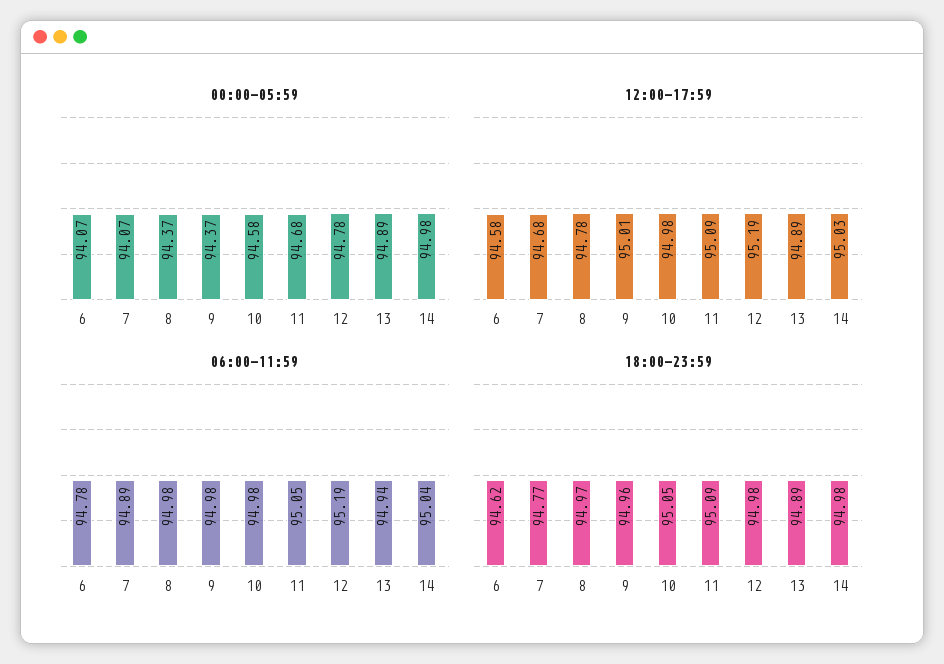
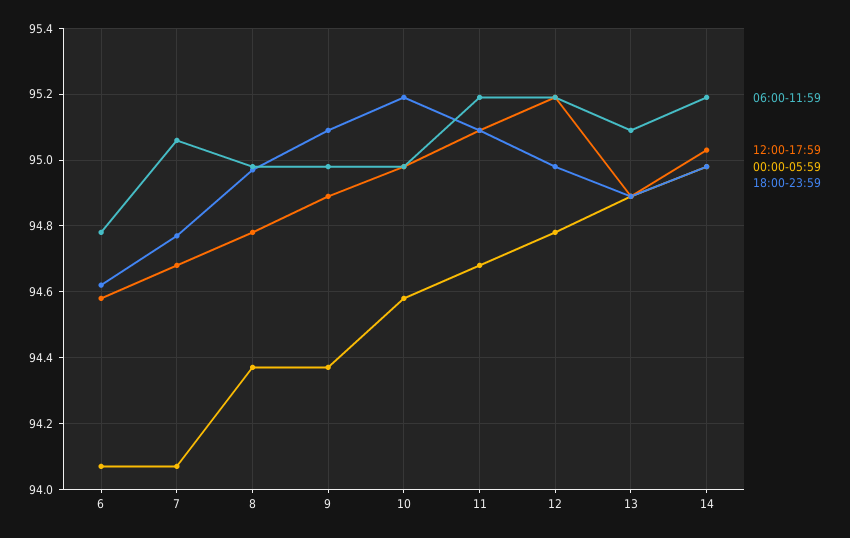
12:00-17:59, 9: 95.01 -> 94.9
06:00-11:59, 7: 94.89 -> 95.05
06:00-11:59, 11: 95.05 -> 95.2
06:00-11:59, 13: 94.94 -> 95.1
06:00-11:59, 14: 95.04 -> 95.2
18:00-23:59, 9: 94.96 -> 95.1
18:00-23:59, 10: 95.05 -> 95.2

